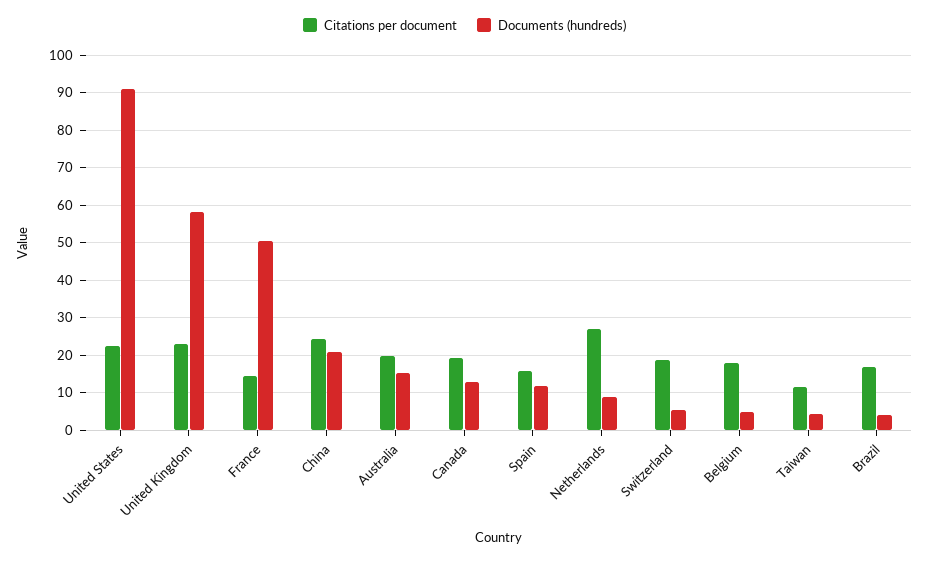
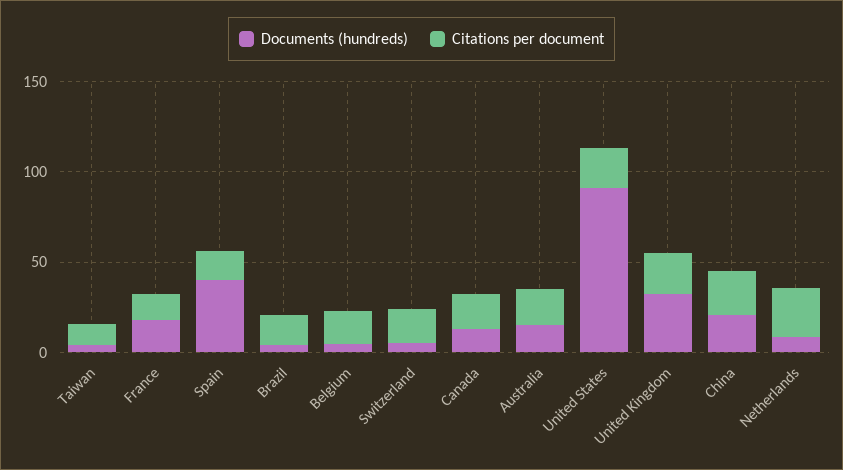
Documents (hundreds), United Kingdom: 58 -> 30
Documents (hundreds), France: 50 -> 20
Documents (hundreds), Spain: 12 -> 40

